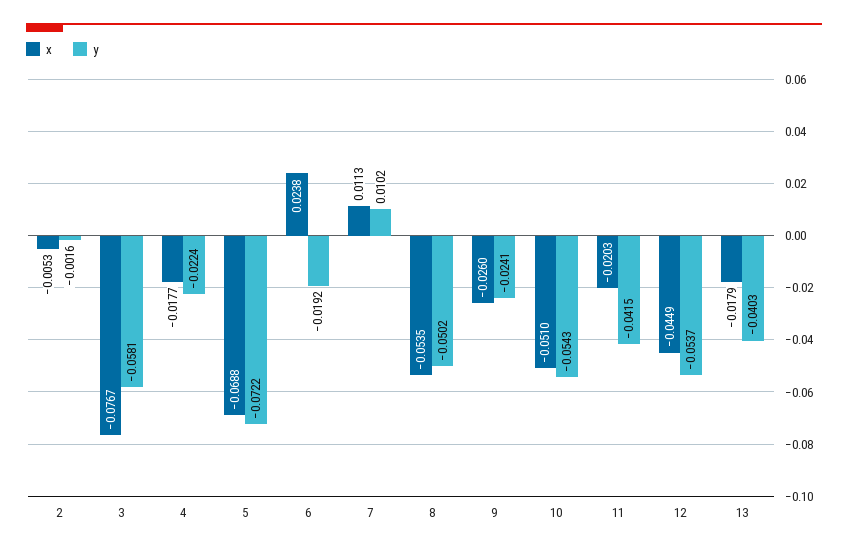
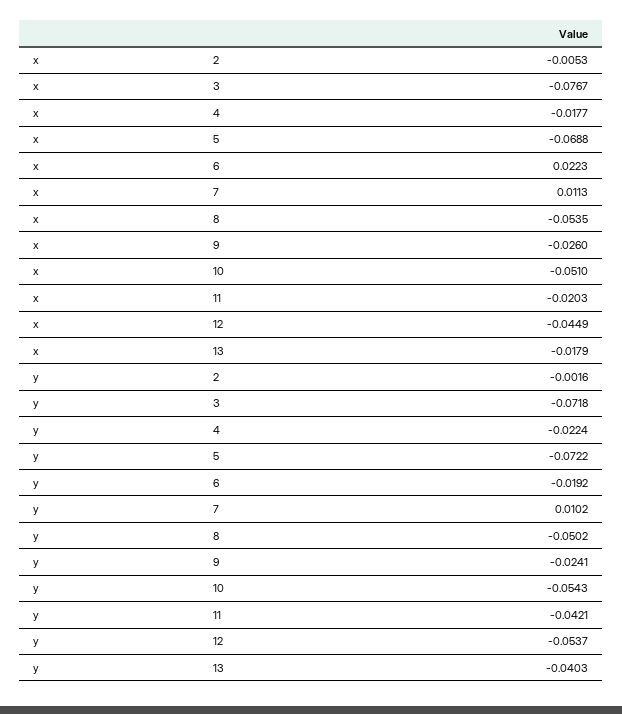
y, 3: -0.0581 -> -0.0718
x, 6: 0.0238 -> 0.0223
y, 11: -0.0415 -> -0.0421

